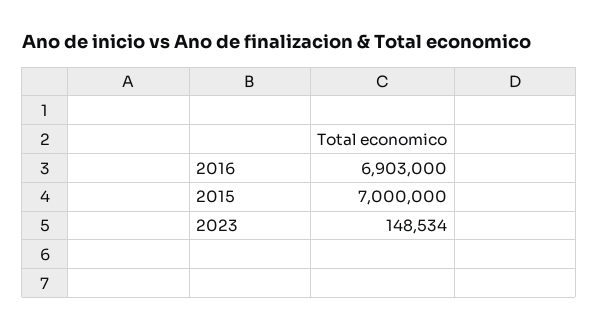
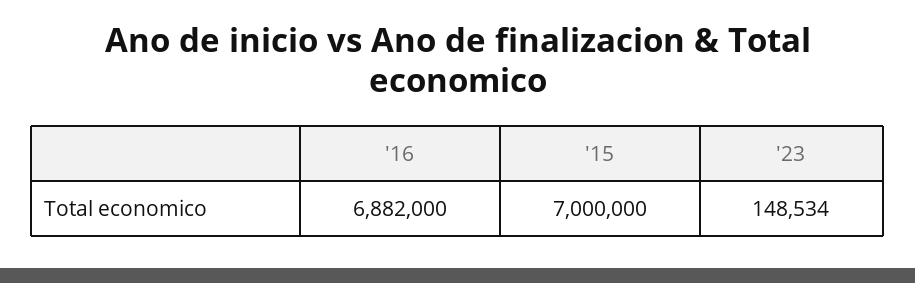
2016: 6903000 -> 6882000

